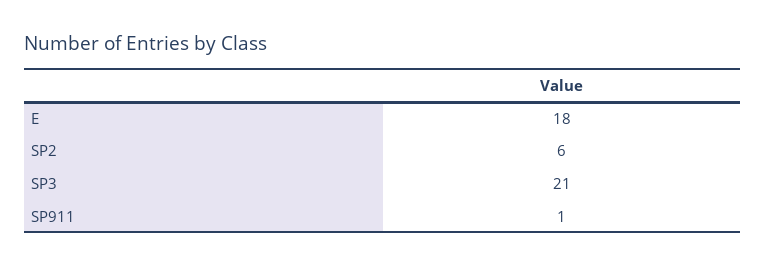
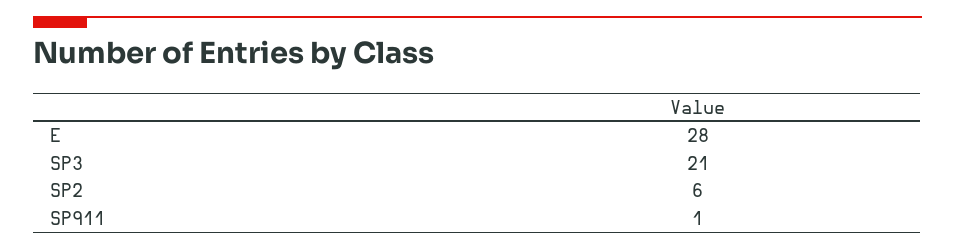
E: 18 -> 28

